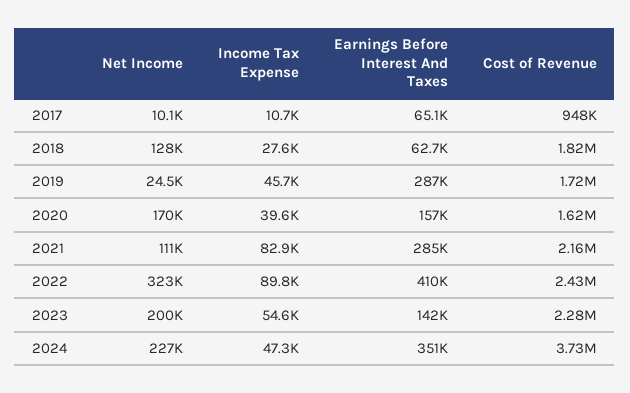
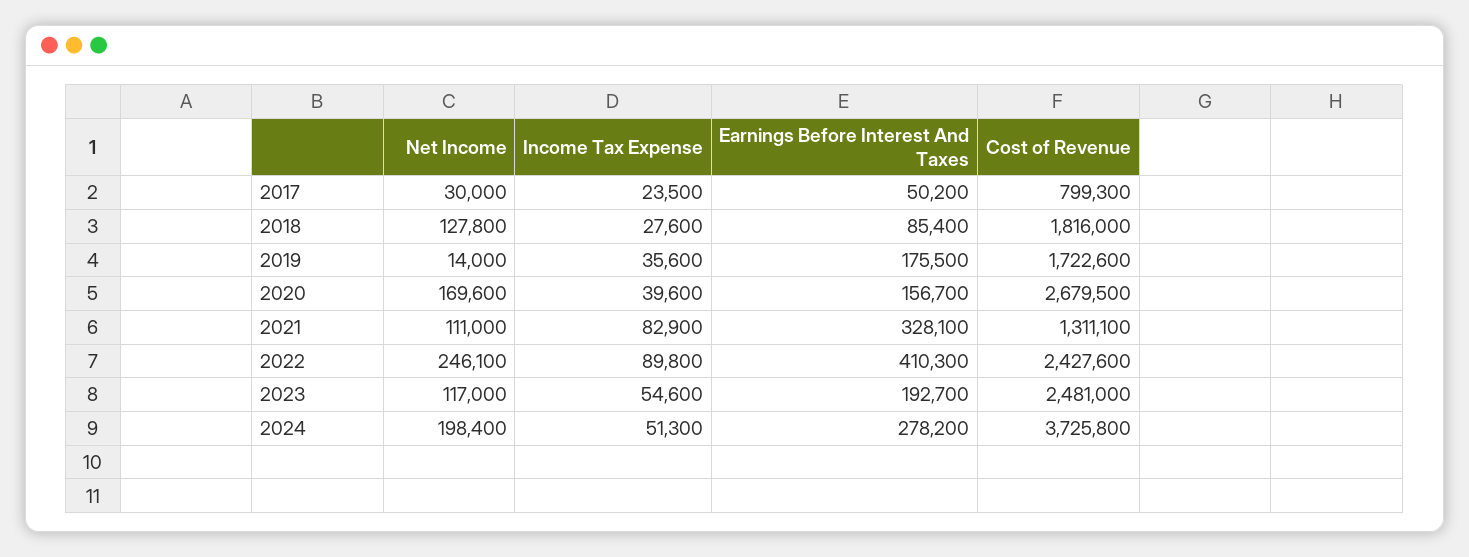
Net Income, 2017: 10100 -> 30000
Income Tax Expense, 2017: 10700 -> 23500
Earnings Before Interest And Taxes, 2017: 65100 -> 50200
Cost of Revenue, 2017: 948000 -> 799300
Earnings Before Interest And Taxes, 2018: 62700 -> 85400
Net Income, 2019: 24500 -> 14000
Income Tax Expense, 2019: 45700 -> 35600
Earnings Before Interest And Taxes, 2019: 287000 -> 175500
Cost of Revenue, 2020: 1620000 -> 2679500
Earnings Before Interest And Taxes, 2021: 285000 -> 328100
Cost of Revenue, 2021: 2160000 -> 1311100
Net Income, 2022: 323000 -> 246100
Net Income, 2023: 200000 -> 117000
Earnings Before Interest And Taxes, 2023: 142000 -> 192700
Cost of Revenue, 2023: 2280000 -> 2481000
Net Income, 2024: 227000 -> 198400
Income Tax Expense, 2024: 47300 -> 51300
Earnings Before Interest And Taxes, 2024: 351000 -> 278200

